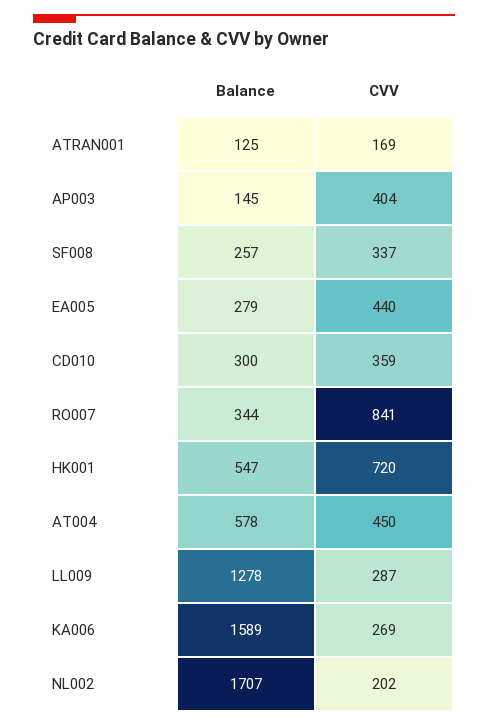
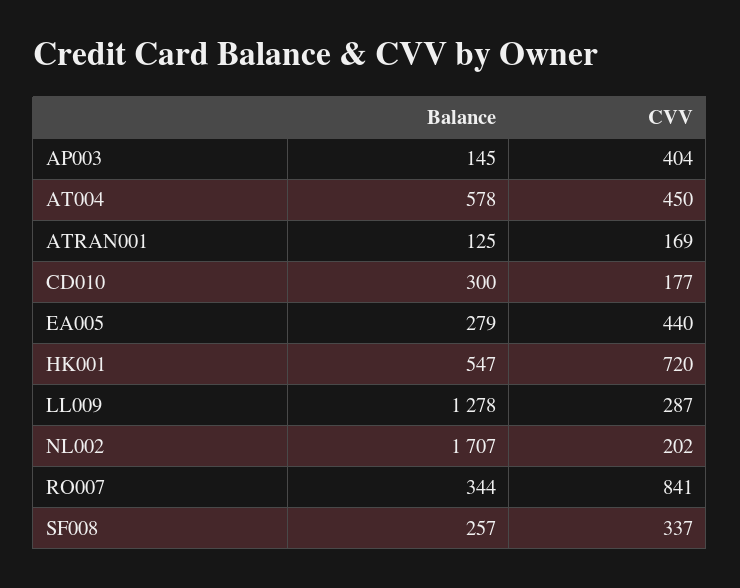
CVV, CD010: 359 -> 177
Balance, KA006: 1589 -> none
CVV, KA006: 269 -> none

